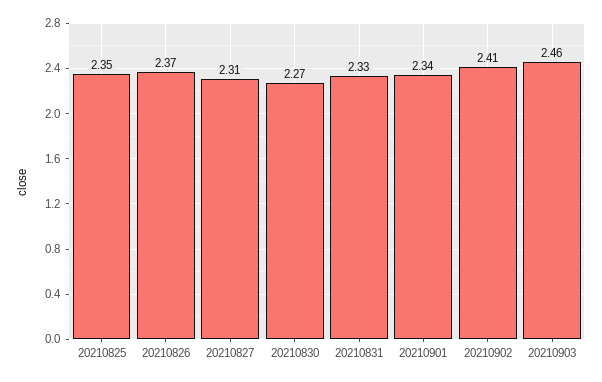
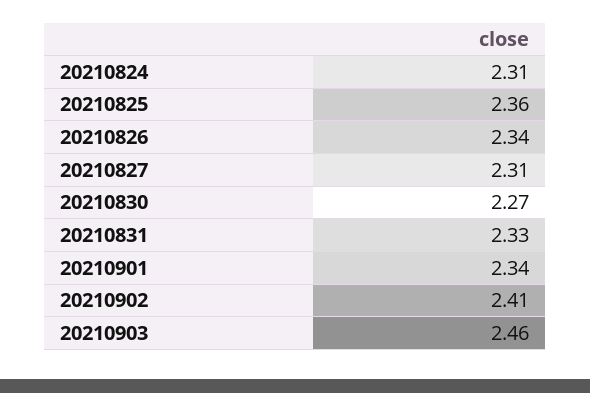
20210825: 2.35 -> 2.36
20210826: 2.37 -> 2.34
20210824: none -> 2.31

